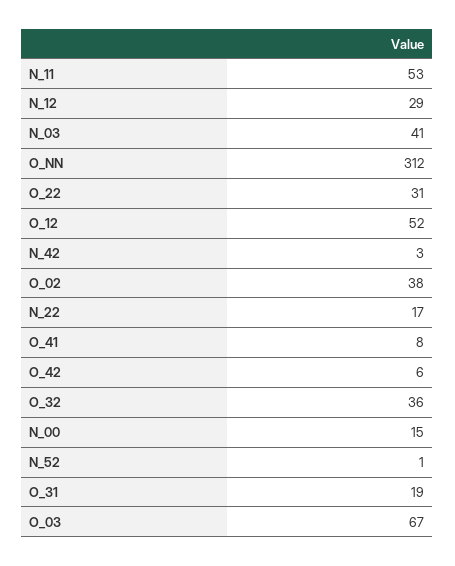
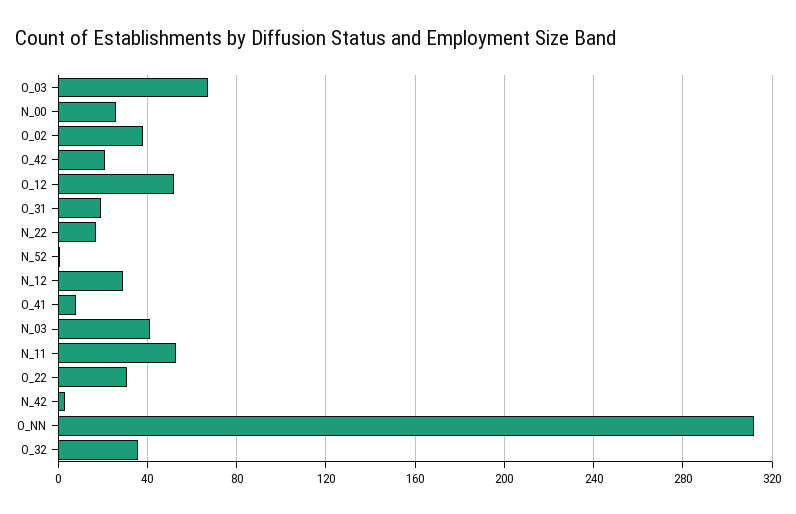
O_42: 6 -> 20
N_00: 15 -> 25

